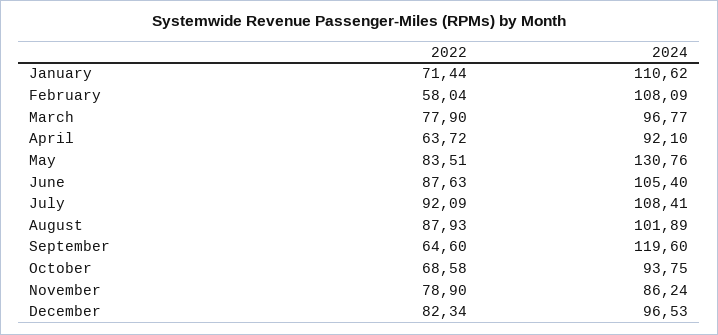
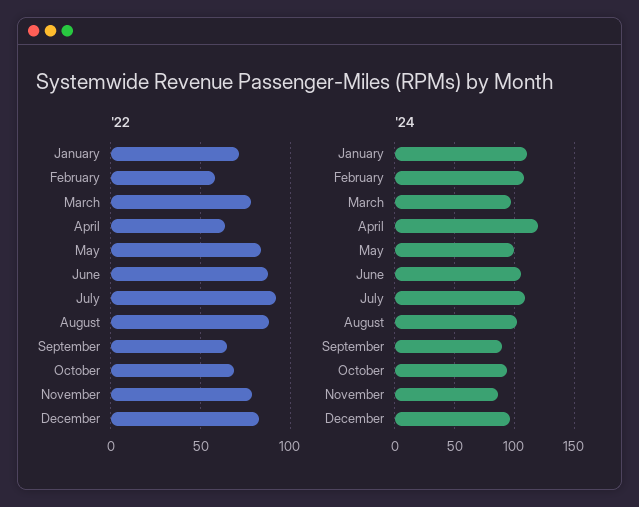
2024, April: 92.1 -> 120
2024, May: 130.76 -> 100
2024, September: 119.6 -> 90

